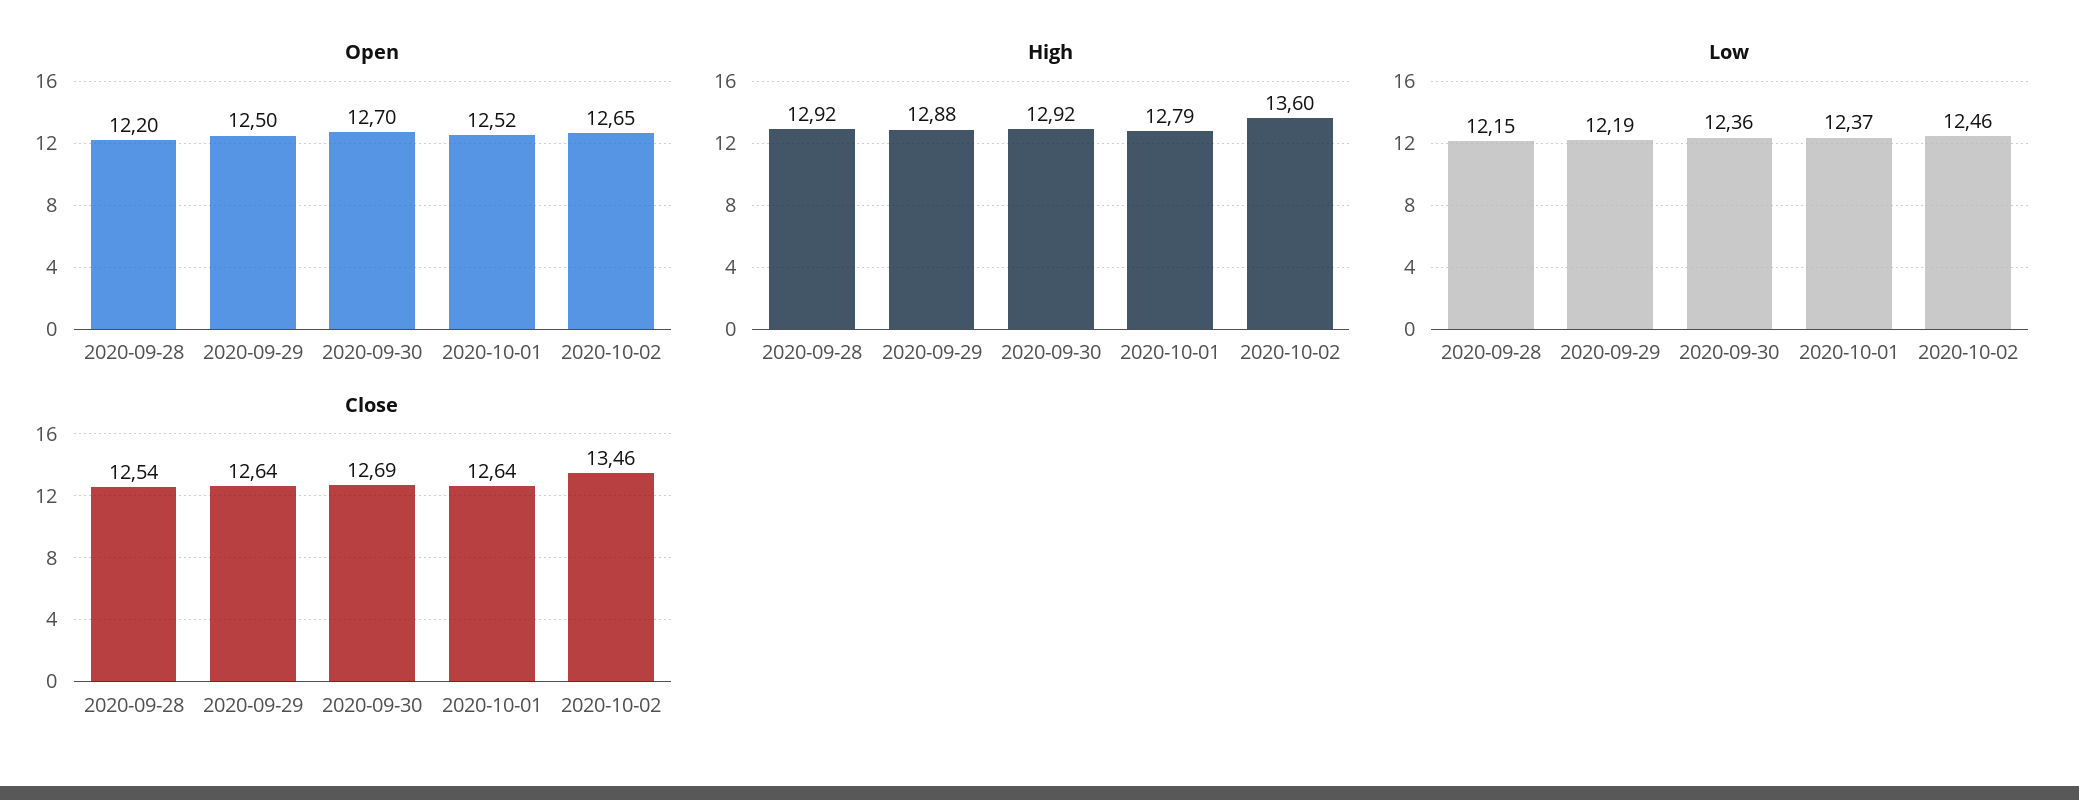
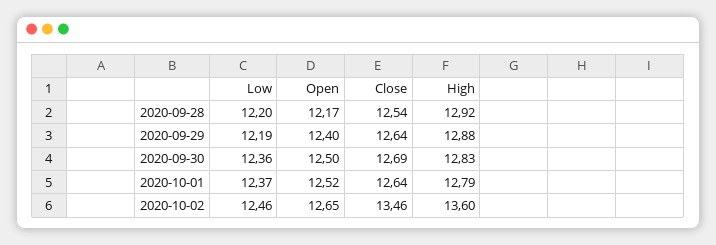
Open, 2020-09-28: 12.2 -> 12.17
Open, 2020-09-29: 12.5 -> 12.4
Open, 2020-09-30: 12.7 -> 12.5
High, 2020-09-30: 12.92 -> 12.83
Low, 2020-09-28: 12.15 -> 12.2

